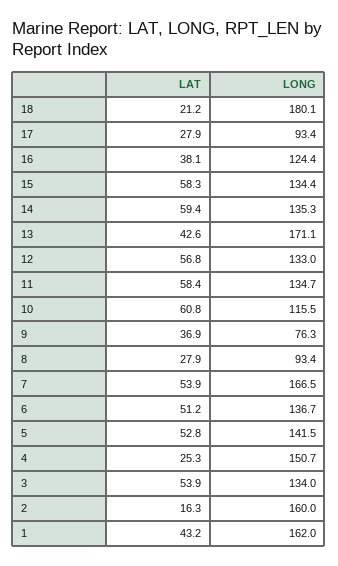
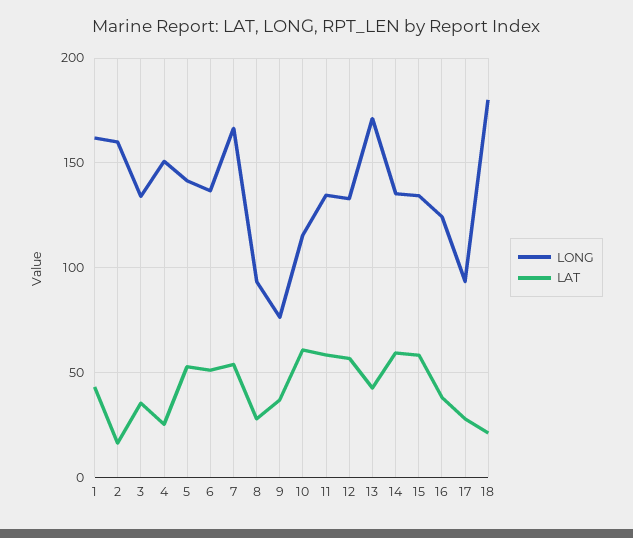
LAT, 3: 53.9 -> 35

